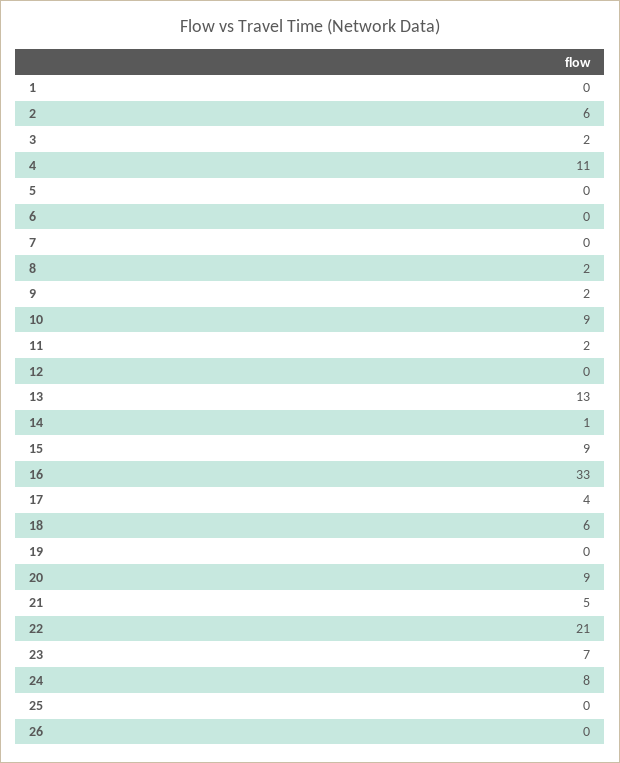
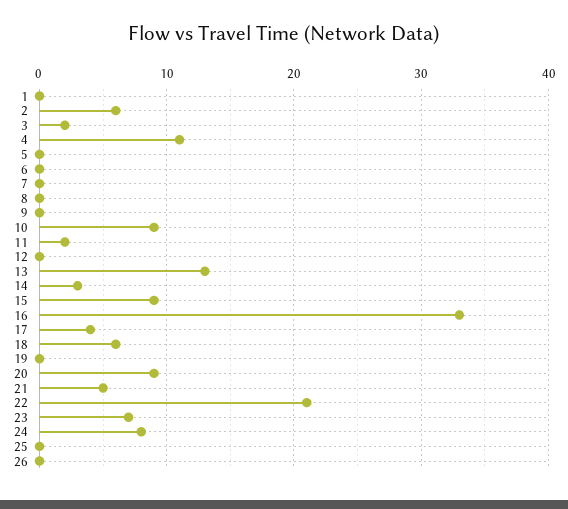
8: 2 -> 0
9: 2 -> 0
14: 1 -> 3

